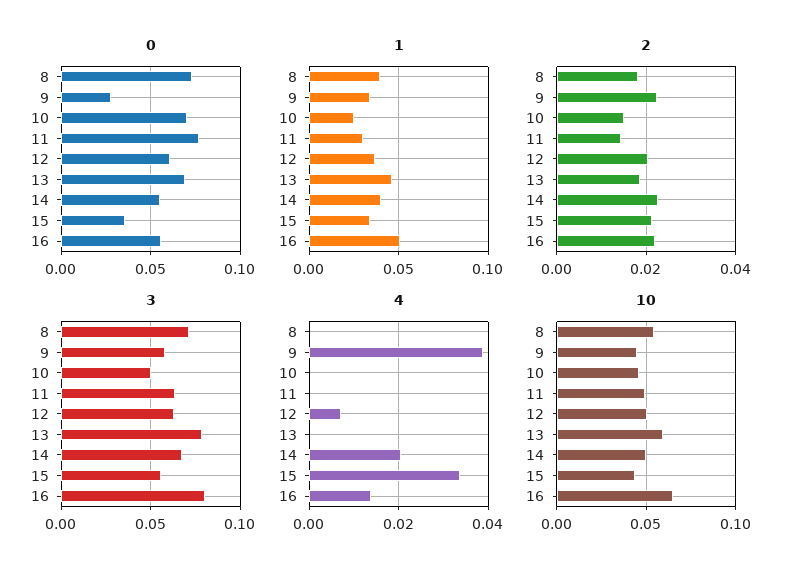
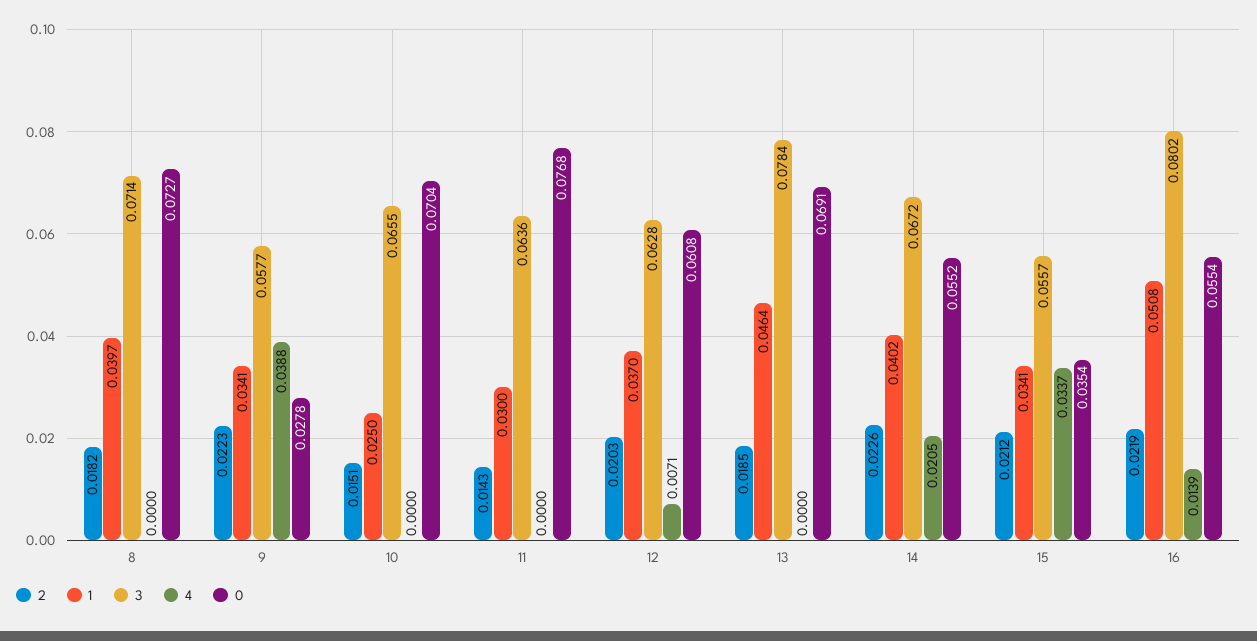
3, 10: 0.05 -> 0.0655
10, 8: 0.055 -> none
10, 9: 0.045 -> none
10, 10: 0.045 -> none
10, 11: 0.05 -> none
10, 12: 0.05 -> none
10, 13: 0.06 -> none
10, 14: 0.05 -> none
10, 15: 0.045 -> none
10, 16: 0.065 -> none

